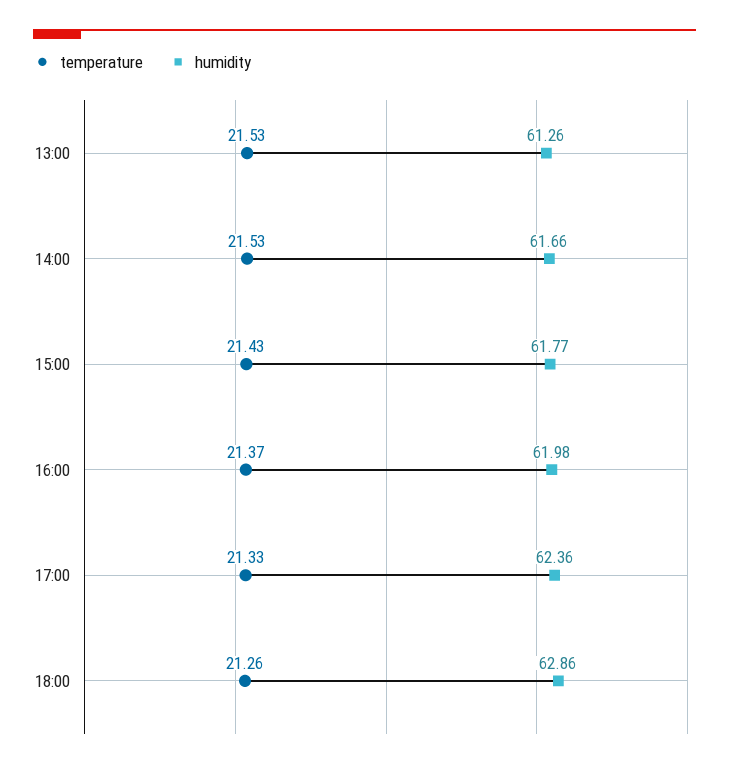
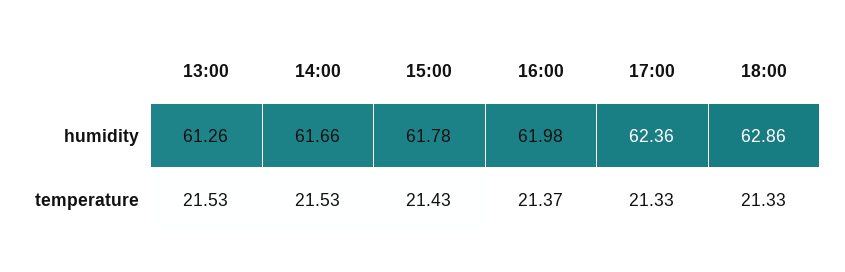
humidity, 15:00: 61.77 -> 61.78
temperature, 18:00: 21.26 -> 21.33

